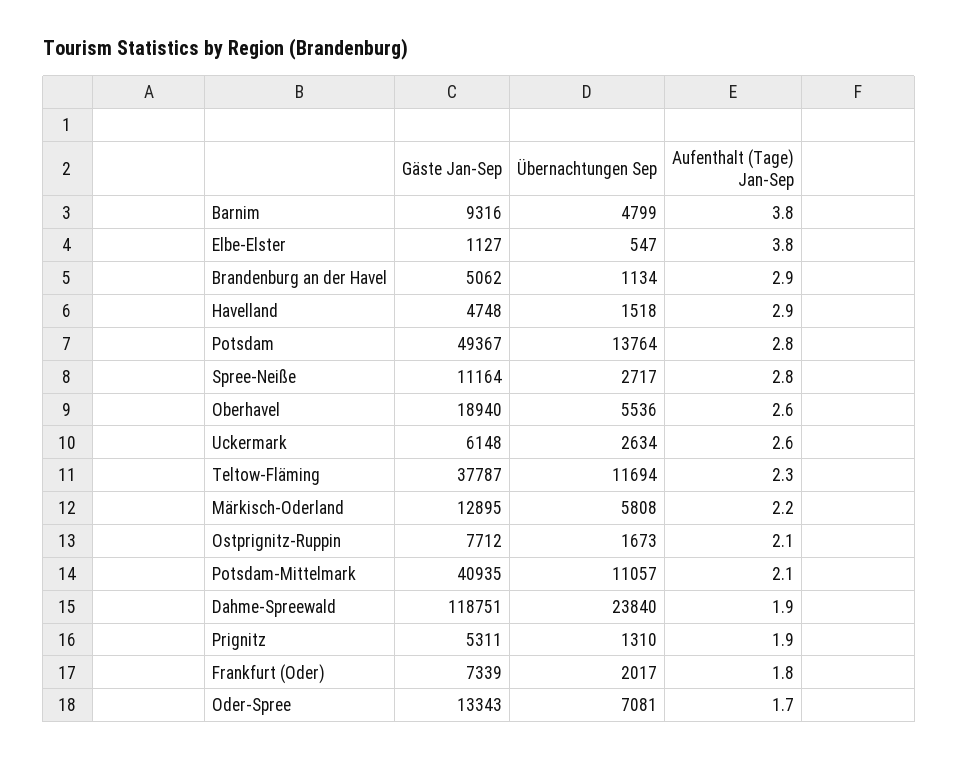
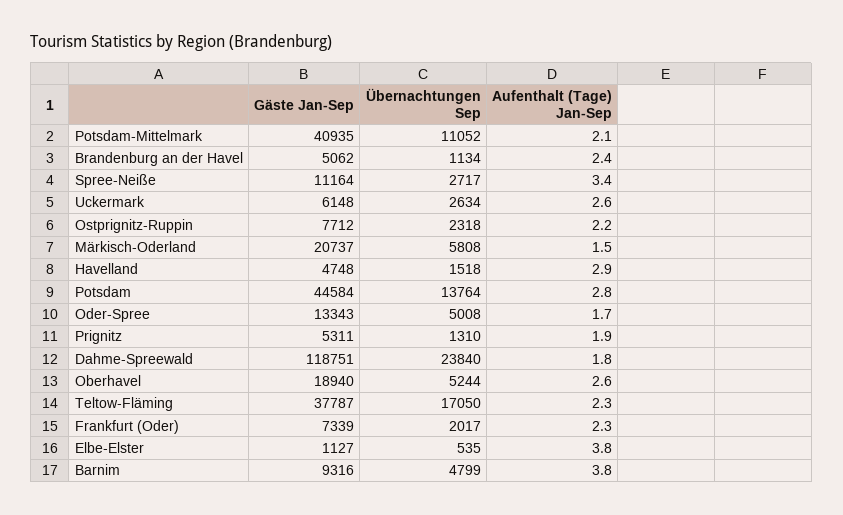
Übernachtungen Sep, Elbe-Elster: 547 -> 535
Aufenthalt (Tage) Jan-Sep, Brandenburg an der Havel: 2.9 -> 2.4
Gäste Jan-Sep, Potsdam: 49367 -> 44584
Aufenthalt (Tage) Jan-Sep, Spree-Neiße: 2.8 -> 3.4
Übernachtungen Sep, Oberhavel: 5536 -> 5244
Übernachtungen Sep, Teltow-Fläming: 11694 -> 17050
Gäste Jan-Sep, Märkisch-Oderland: 12895 -> 20737
Aufenthalt (Tage) Jan-Sep, Märkisch-Oderland: 2.2 -> 1.5
Übernachtungen Sep, Ostprignitz-Ruppin: 1673 -> 2318
Aufenthalt (Tage) Jan-Sep, Ostprignitz-Ruppin: 2.1 -> 2.2
Übernachtungen Sep, Potsdam-Mittelmark: 11057 -> 11052
Aufenthalt (Tage) Jan-Sep, Dahme-Spreewald: 1.9 -> 1.8
Aufenthalt (Tage) Jan-Sep, Frankfurt (Oder): 1.8 -> 2.3
Übernachtungen Sep, Oder-Spree: 7081 -> 5008

